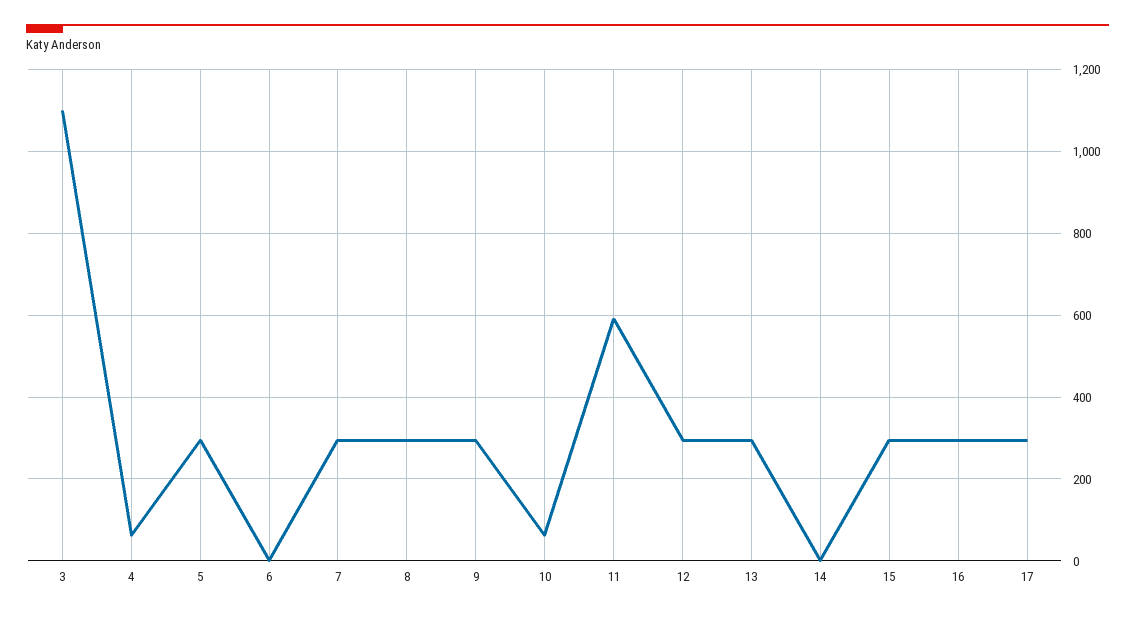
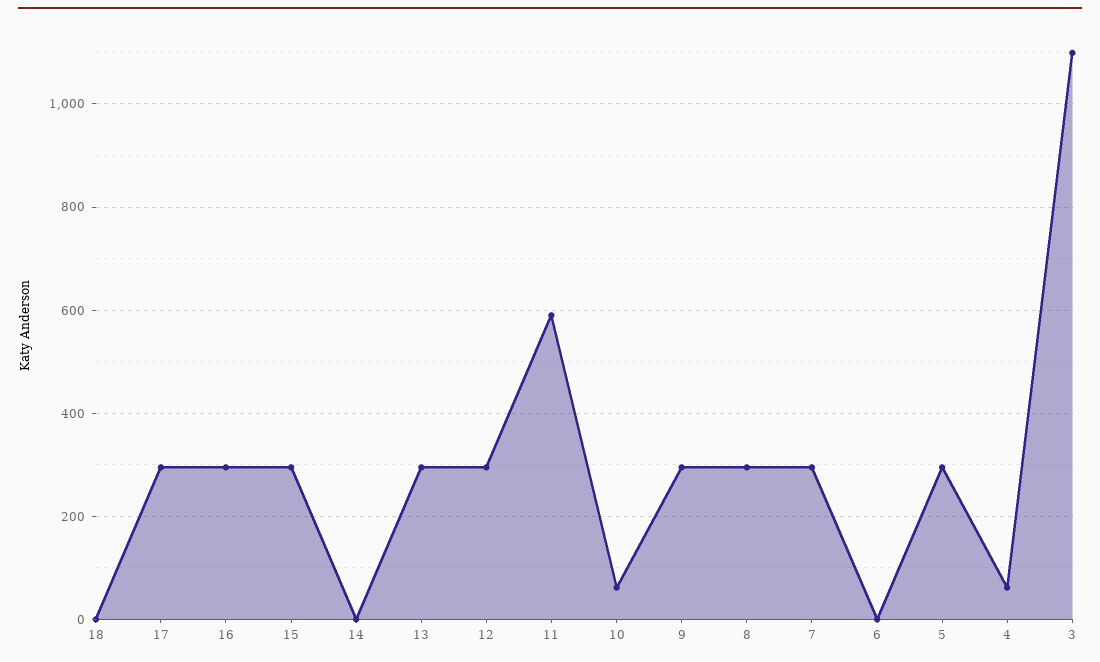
18: none -> 0

